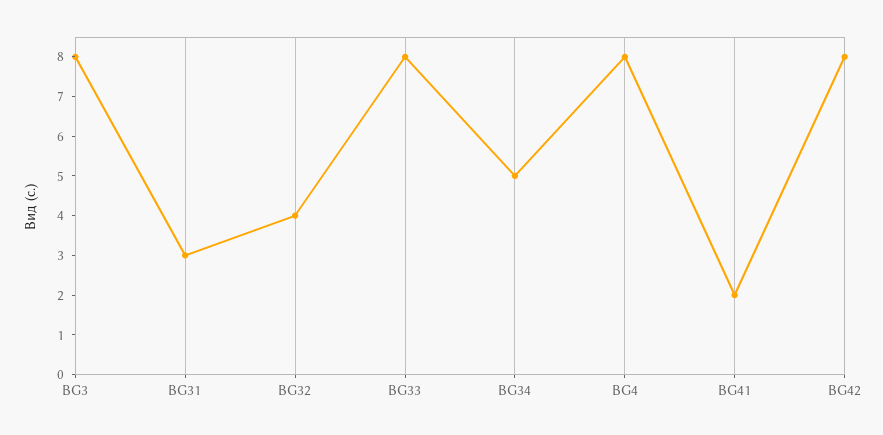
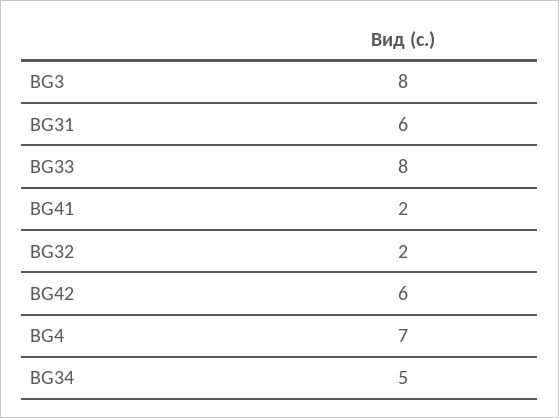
BG31: 3 -> 6
BG32: 4 -> 2
BG4: 8 -> 7
BG42: 8 -> 6

